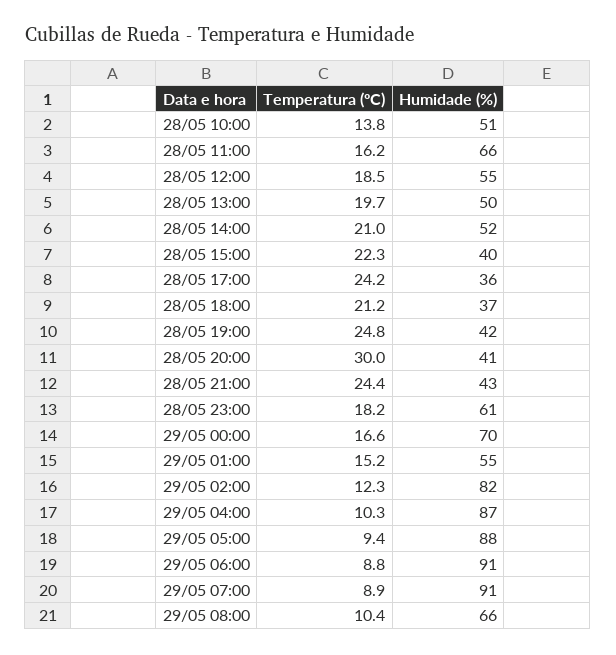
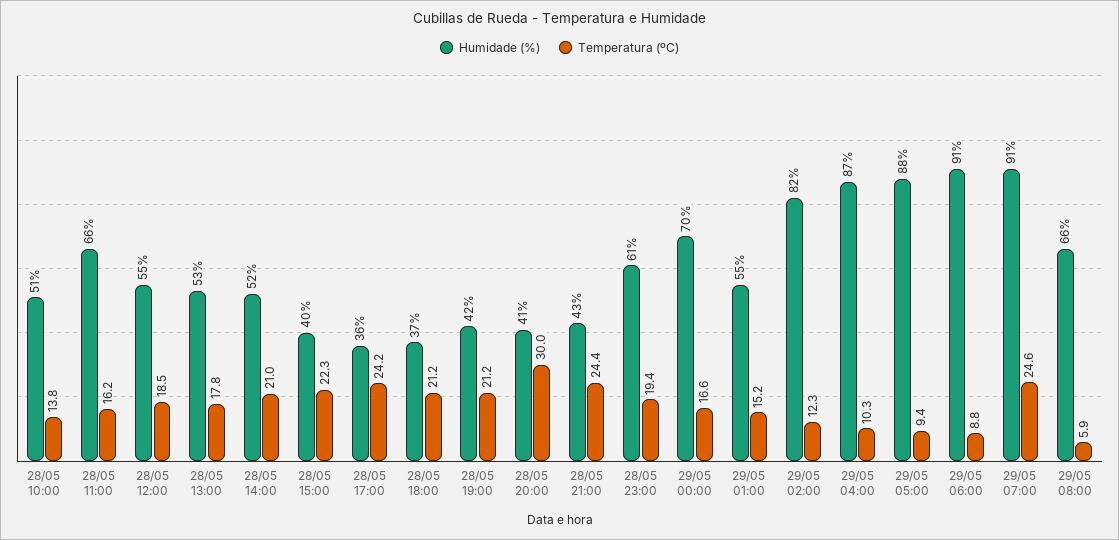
Temperatura (ºC), 28/05 13:00: 19.7 -> 17.8
Humidade (%), 28/05 13:00: 50 -> 53
Temperatura (ºC), 28/05 19:00: 24.8 -> 21.2
Temperatura (ºC), 28/05 23:00: 18.2 -> 19.4
Temperatura (ºC), 29/05 07:00: 8.9 -> 24.6
Temperatura (ºC), 29/05 08:00: 10.4 -> 5.9

